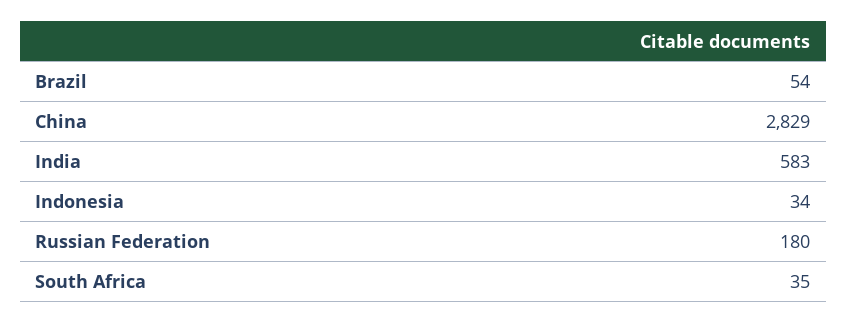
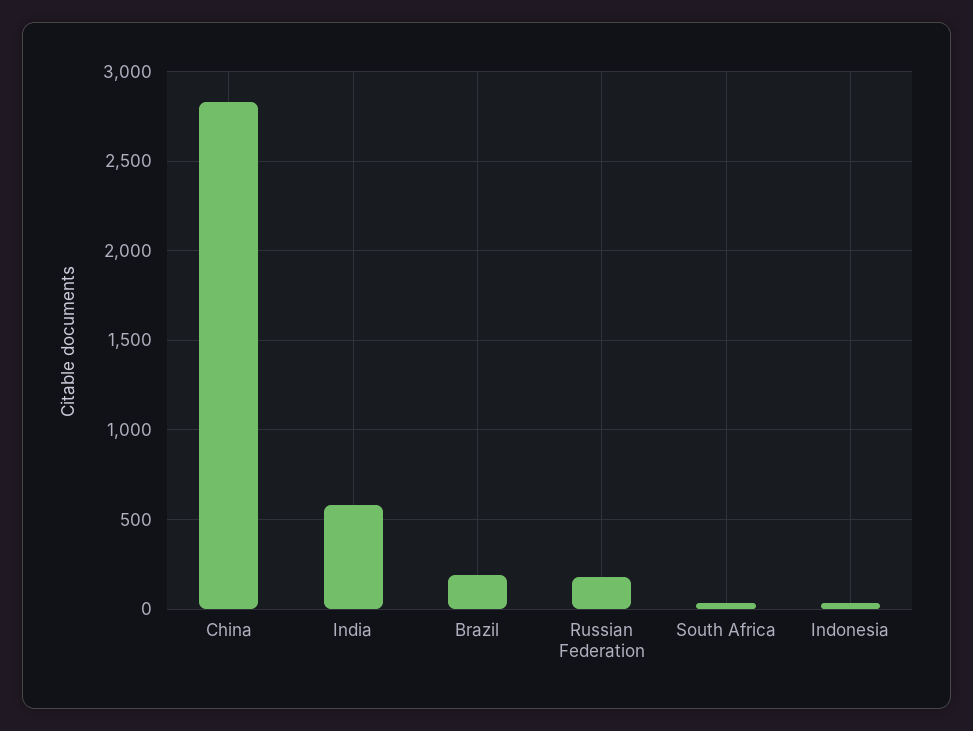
Brazil: 54 -> 200

